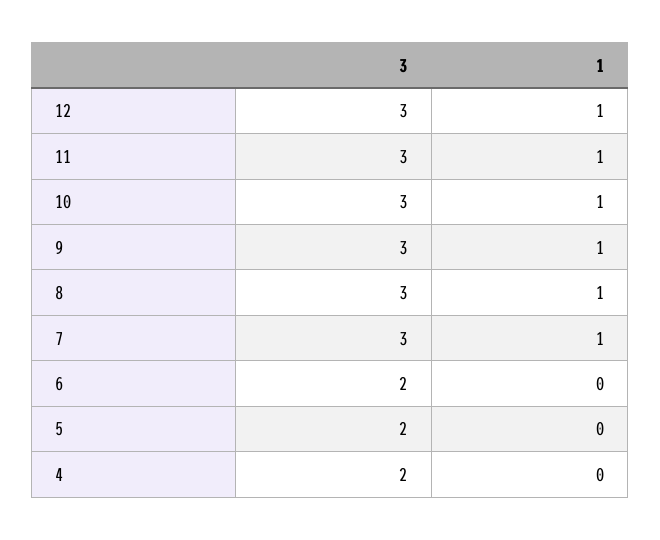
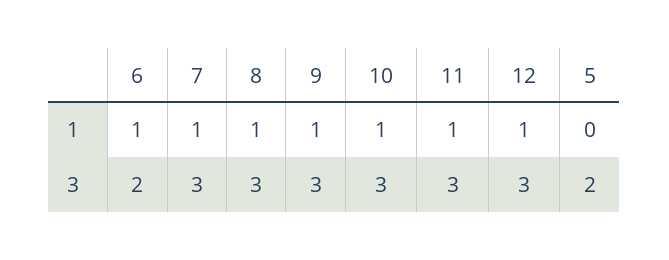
1, 6: 0 -> 1
3, 4: 2 -> none
1, 4: 0 -> none

